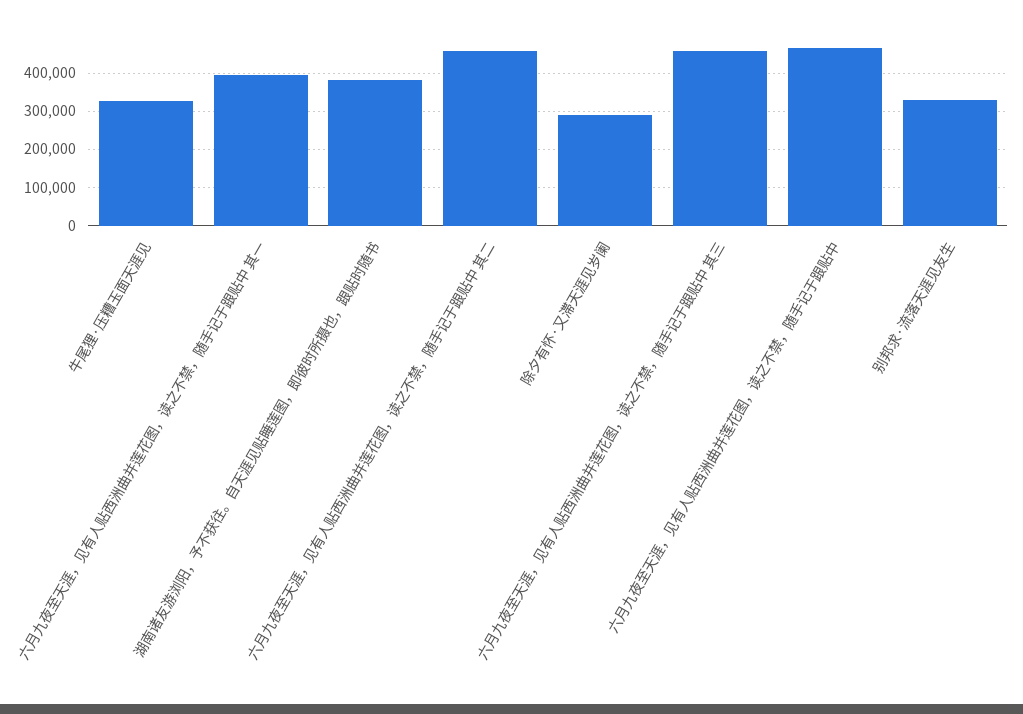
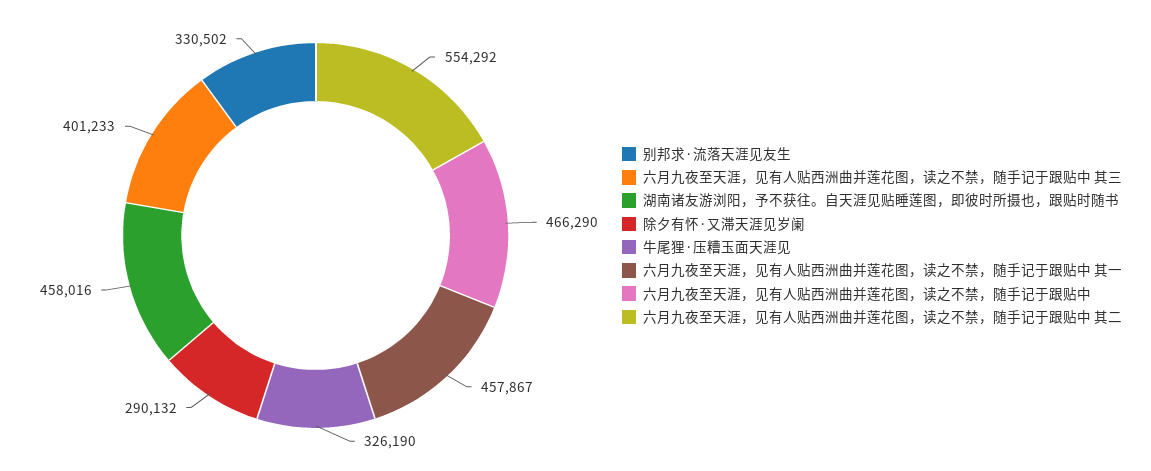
六月九夜至天涯，见有人贴西洲曲并莲花图，读之不禁，随手记于跟贴中 其一: 400000 -> 457867
湖南诸友游浏阳，予不获往。自天涯见贴睡莲图，即彼时所摄也，跟贴时随书: 380000 -> 458016
六月九夜至天涯，见有人贴西洲曲并莲花图，读之不禁，随手记于跟贴中 其二: 460000 -> 554292
六月九夜至天涯，见有人贴西洲曲并莲花图，读之不禁，随手记于跟贴中 其三: 460000 -> 401233

